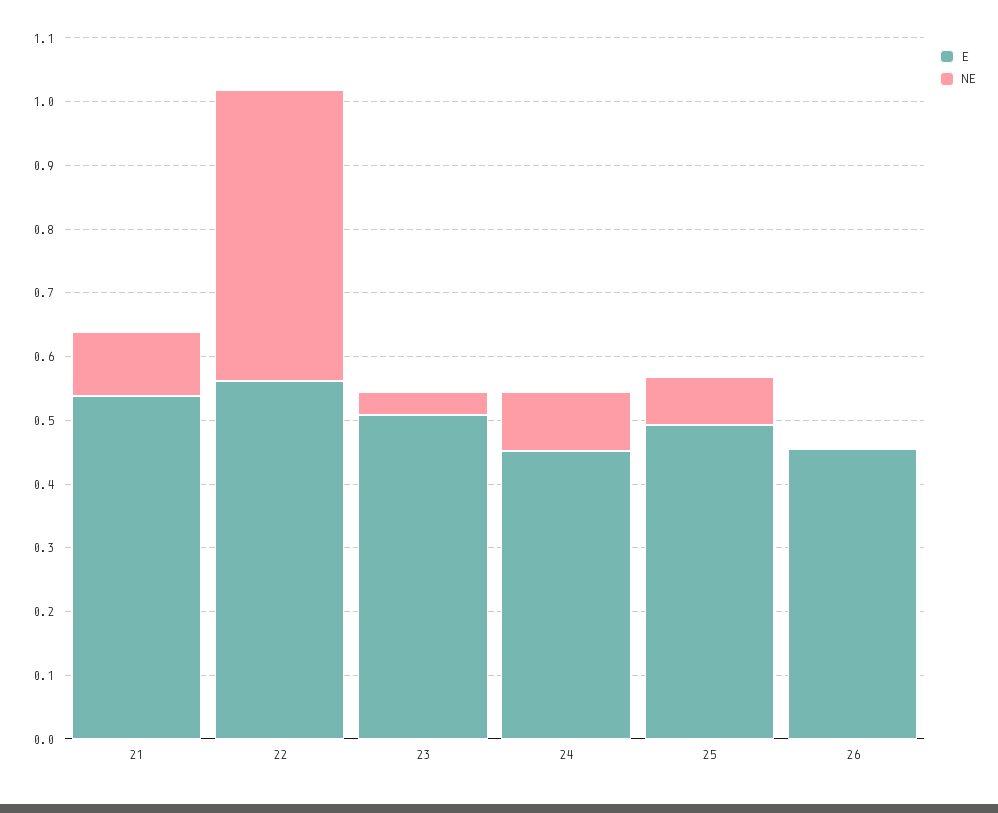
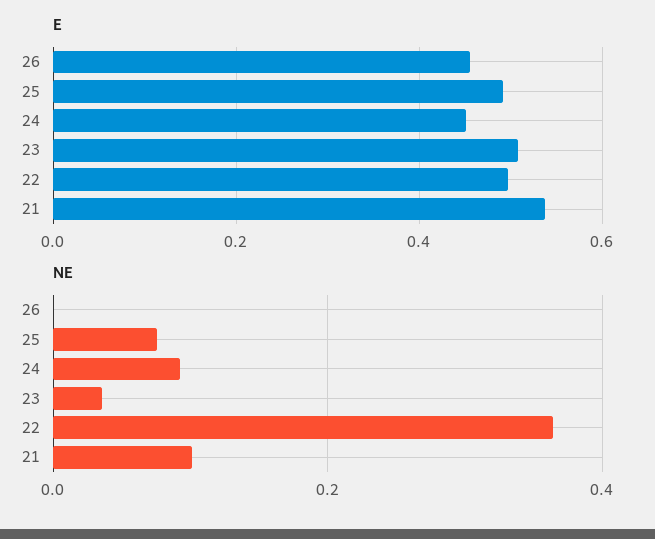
E, 22: 0.56 -> 0.5
NE, 22: 0.46 -> 0.36

